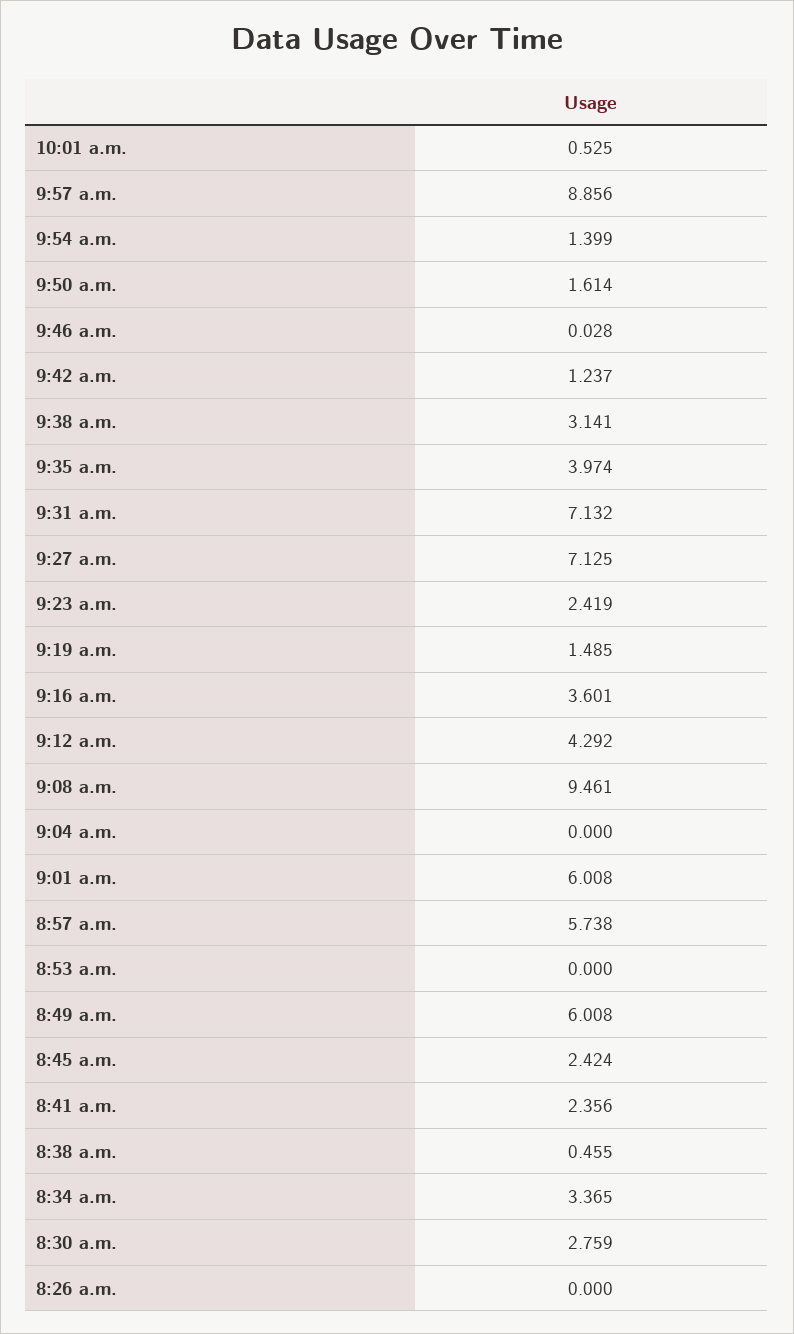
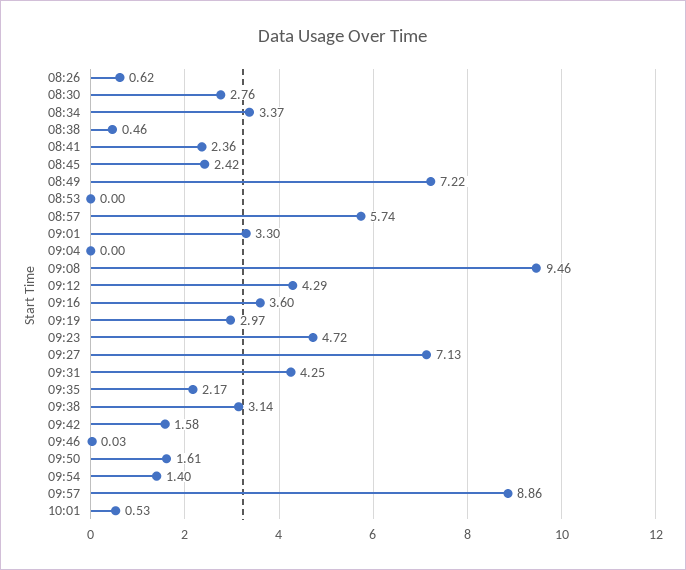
9:42 a.m.: 1.237 -> 1.58
9:35 a.m.: 3.974 -> 2.17
9:31 a.m.: 7.132 -> 4.25
9:23 a.m.: 2.419 -> 4.72
9:19 a.m.: 1.485 -> 2.97
9:01 a.m.: 6.008 -> 3.3
8:49 a.m.: 6.008 -> 7.22
8:26 a.m.: 0 -> 0.62

